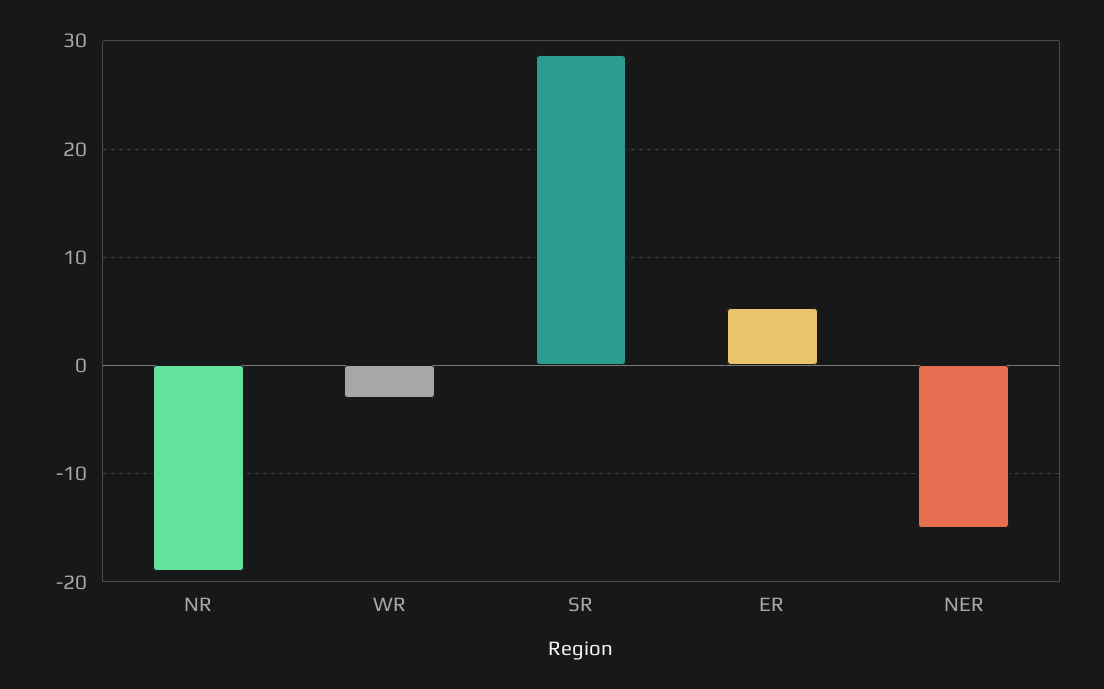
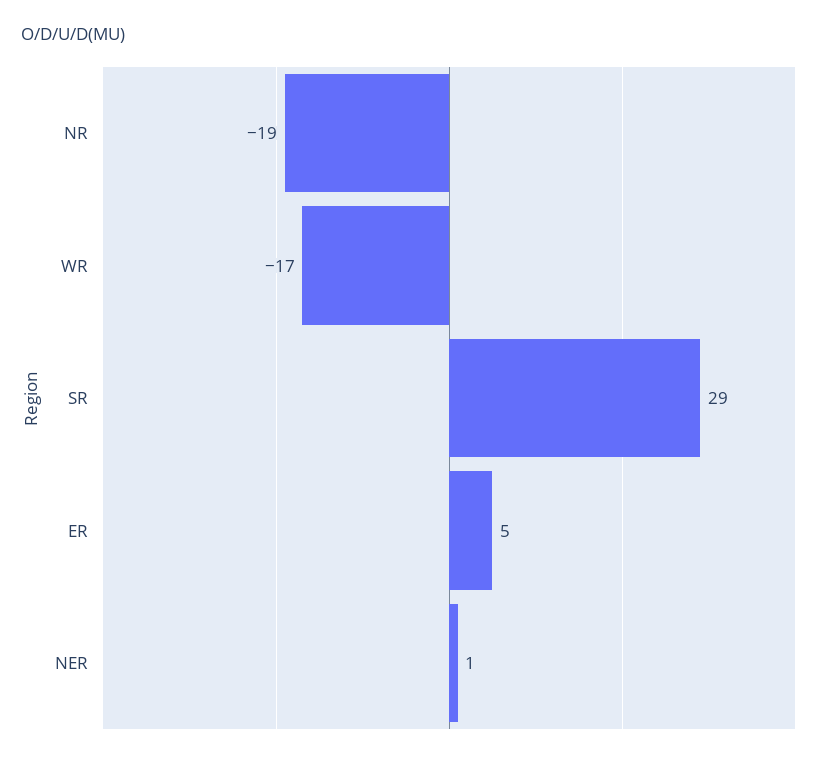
WR: -3 -> -17
NER: -15 -> 1

